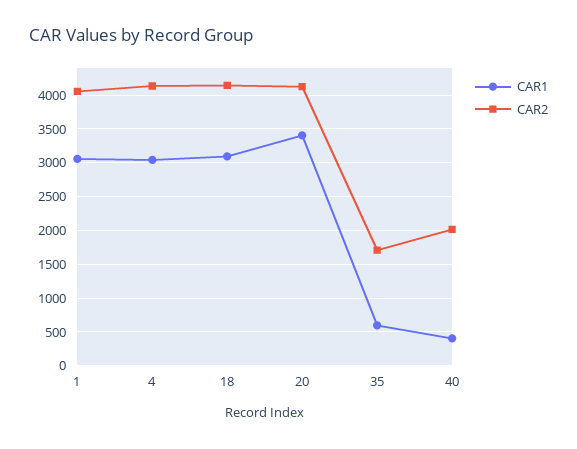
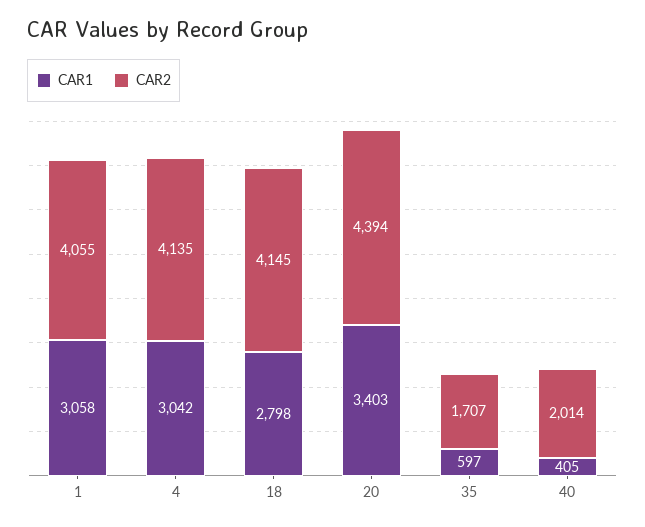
CAR1, 18: 3100 -> 2798
CAR2, 20: 4100 -> 4394

